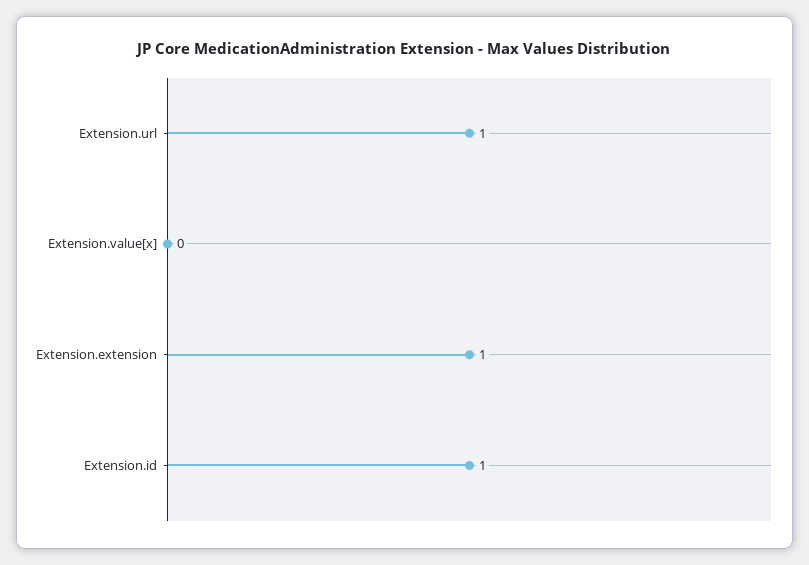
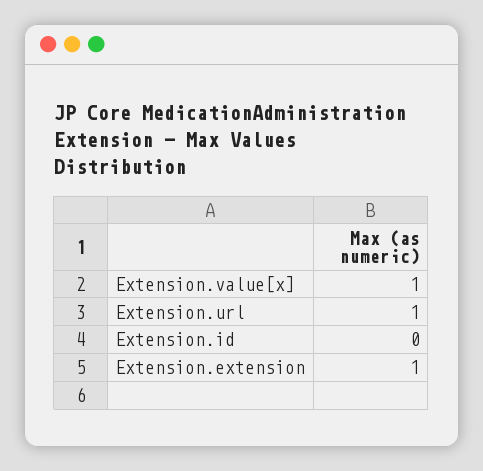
Extension.value[x]: 0 -> 1
Extension.id: 1 -> 0

